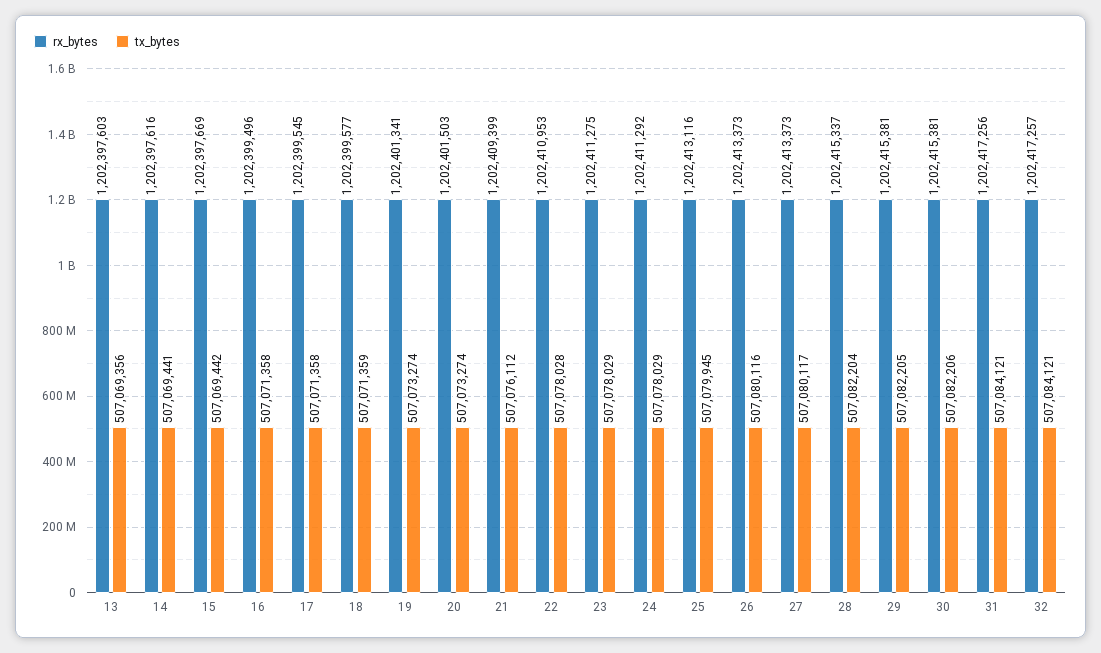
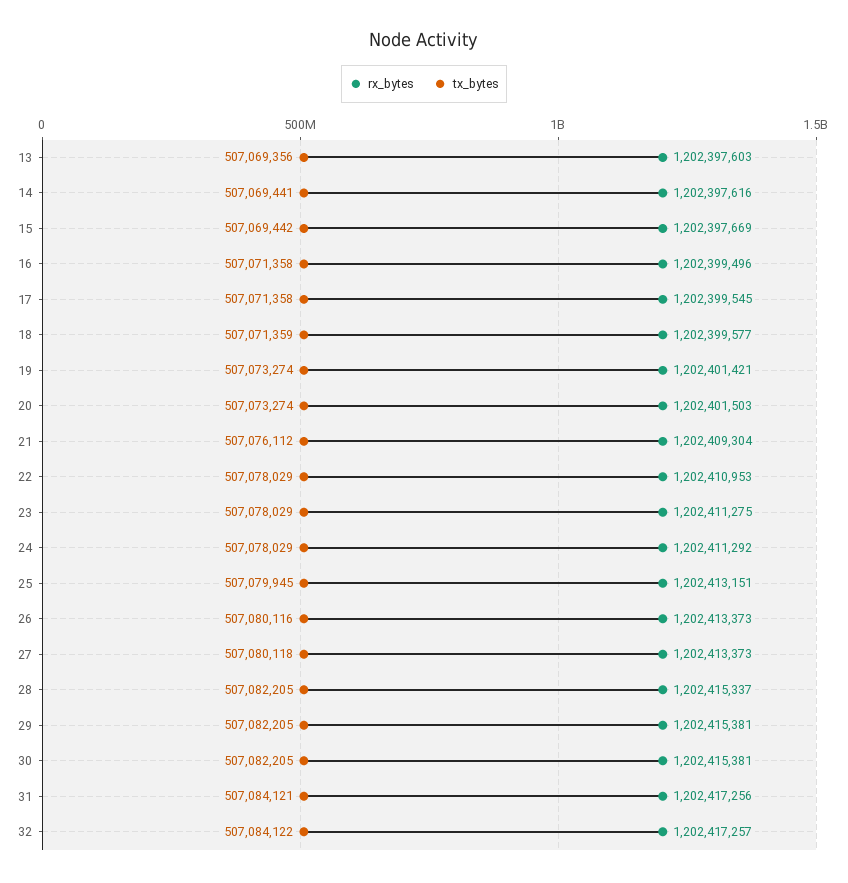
rx_bytes, 19: 1202401341 -> 1202401421
rx_bytes, 21: 1202409399 -> 1202409304
tx_bytes, 22: 507078028 -> 507078029
rx_bytes, 25: 1202413116 -> 1202413151
tx_bytes, 27: 507080117 -> 507080118
tx_bytes, 28: 507082204 -> 507082205
tx_bytes, 30: 507082206 -> 507082205
tx_bytes, 32: 507084121 -> 507084122

